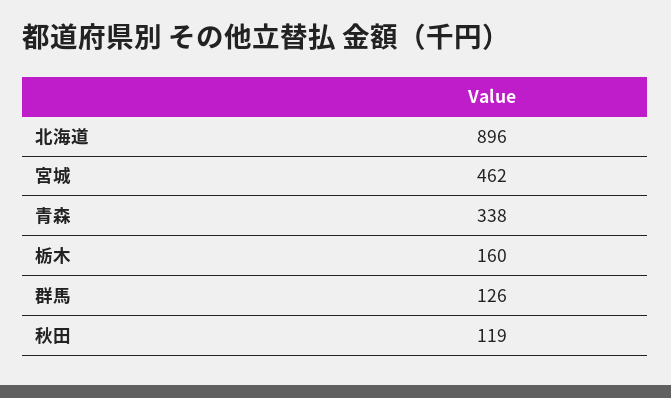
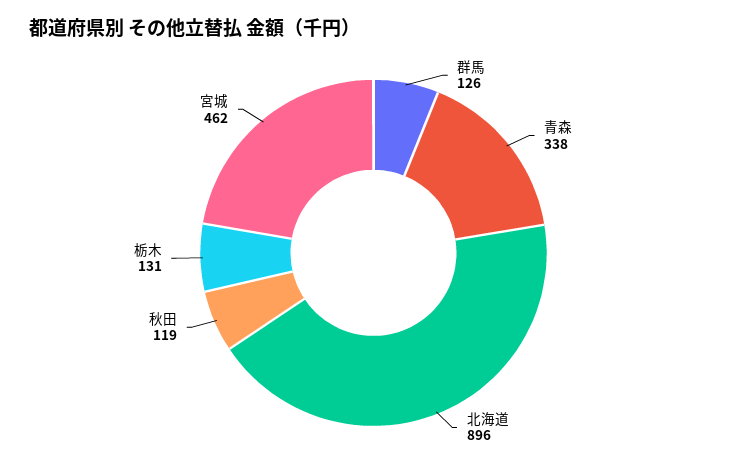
栃木: 160 -> 131

